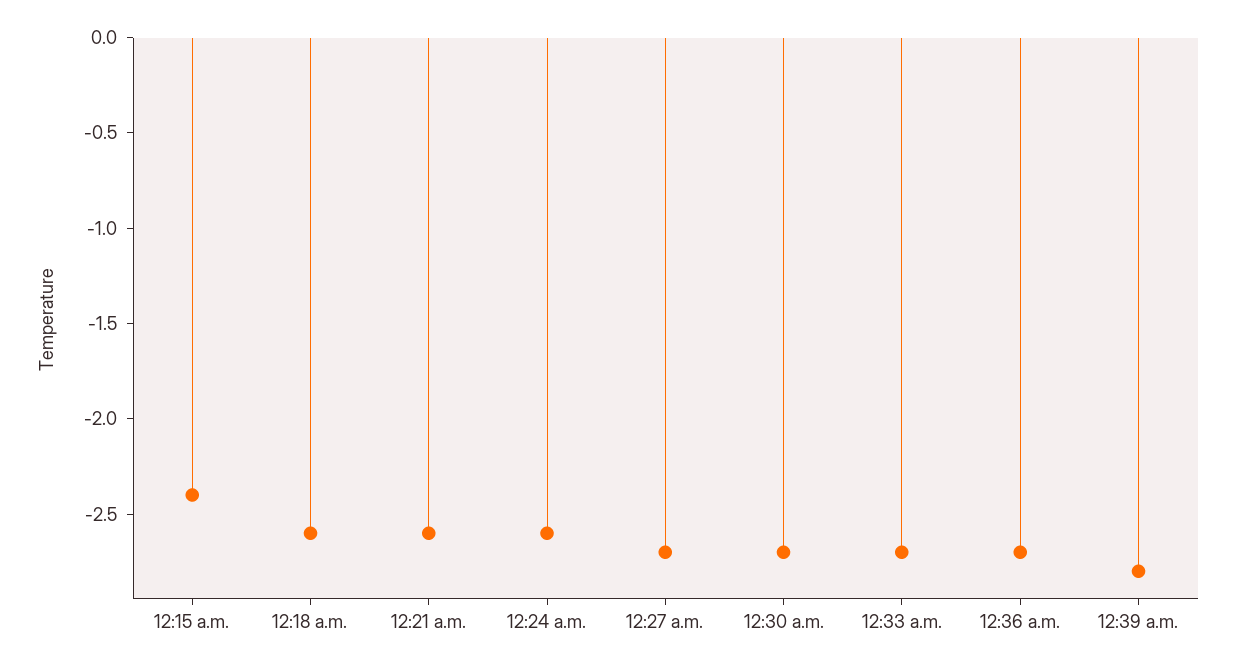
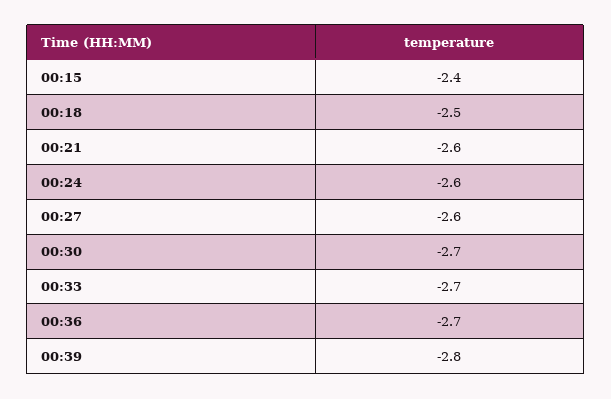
12:18 a.m.: -2.6 -> -2.5
12:27 a.m.: -2.7 -> -2.6

